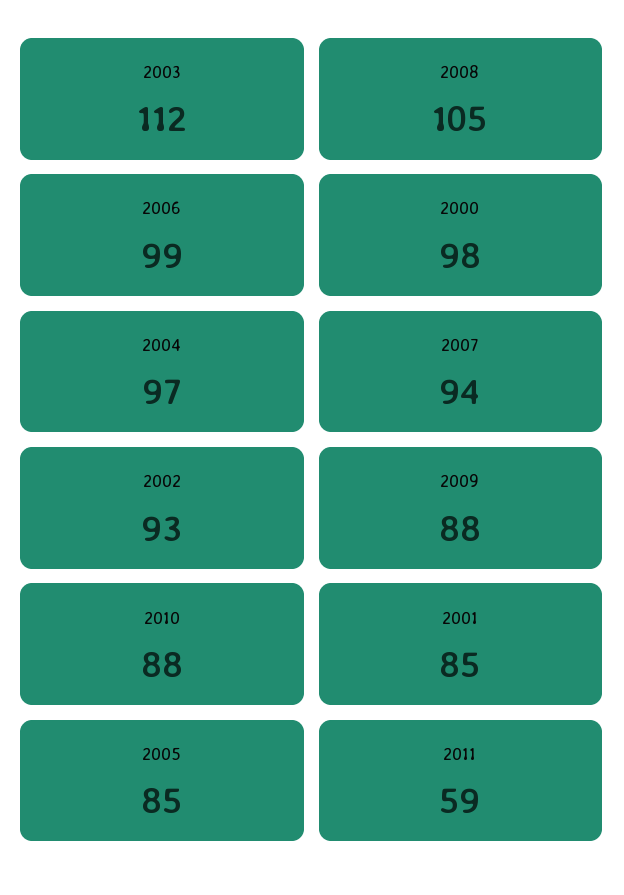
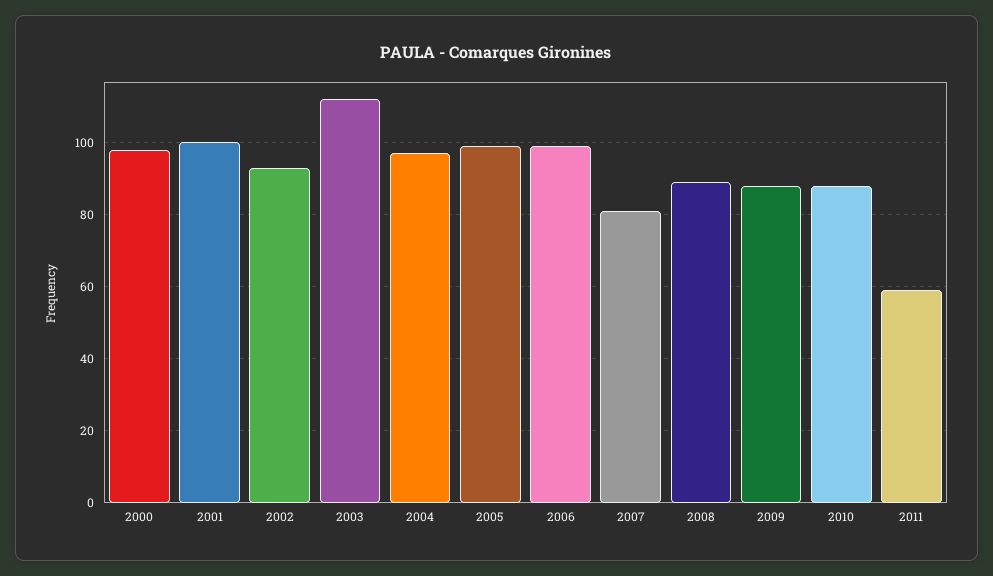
2008: 105 -> 90
2007: 94 -> 80
2001: 85 -> 100
2005: 85 -> 100

